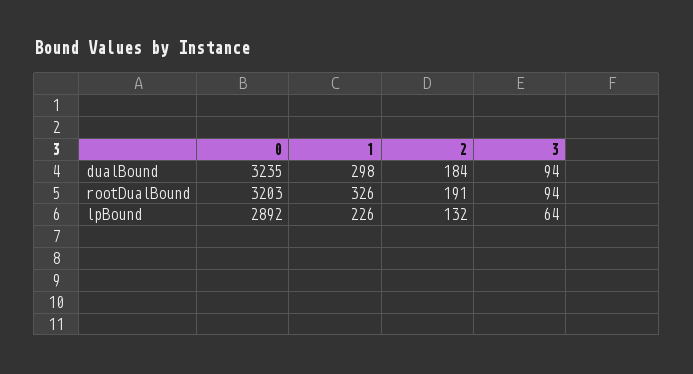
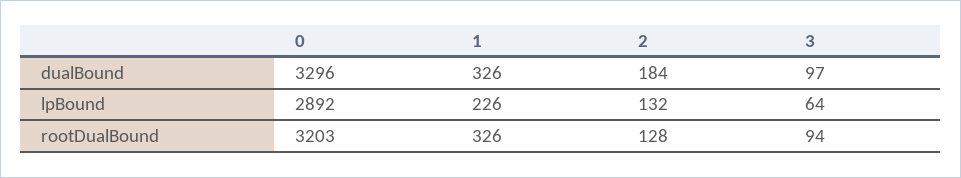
0, dualBound: 3235 -> 3296
1, dualBound: 298 -> 326
3, dualBound: 94 -> 97
2, rootDualBound: 191 -> 128

